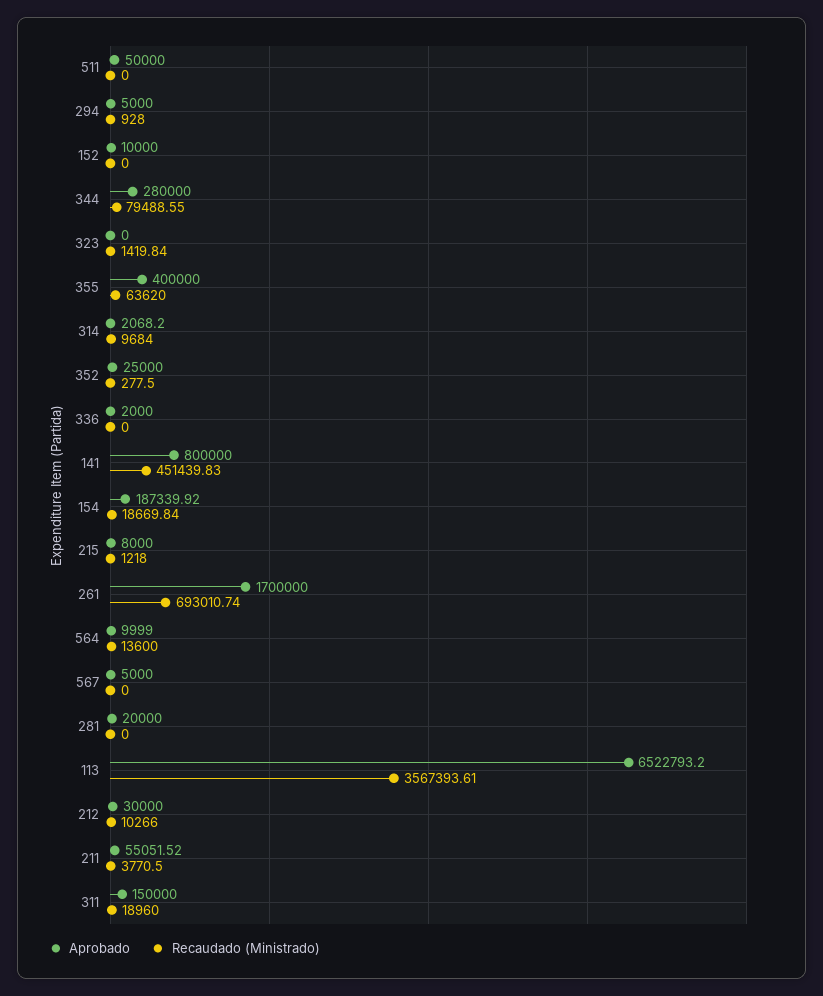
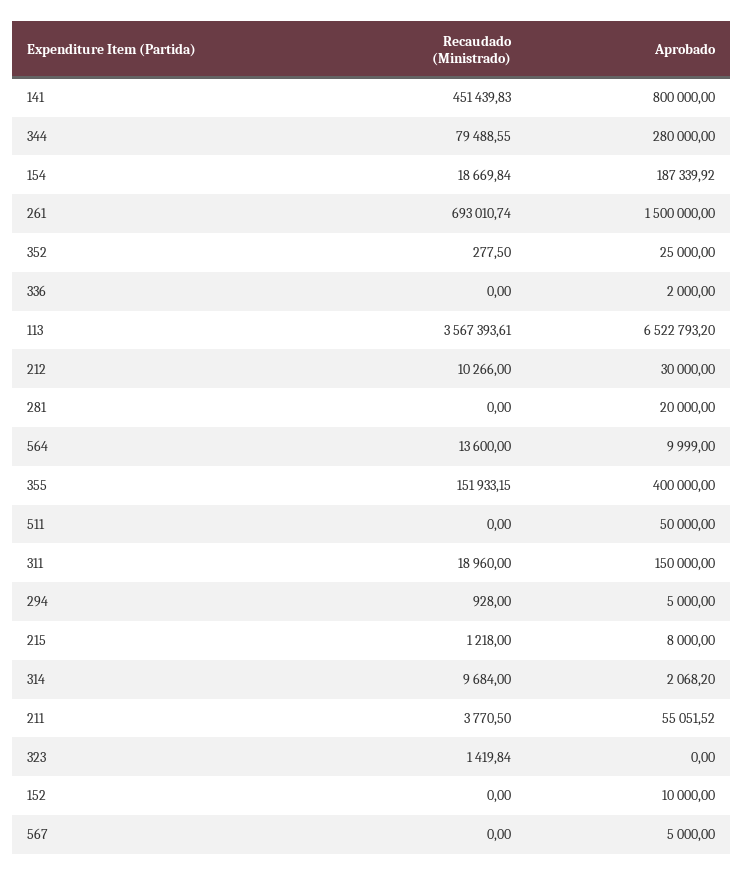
Recaudado (Ministrado), 355: 63620 -> 151933.15
Aprobado, 261: 1700000 -> 1500000

